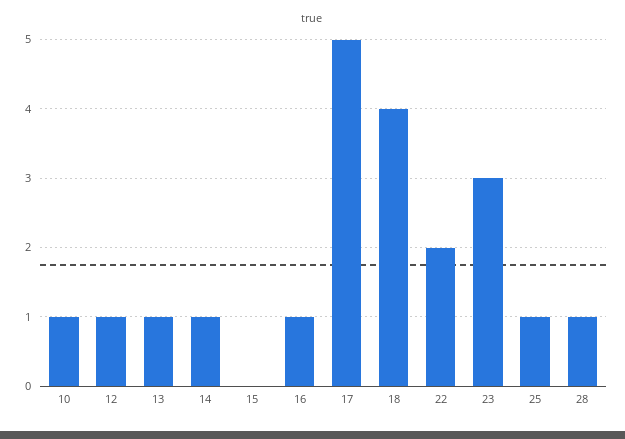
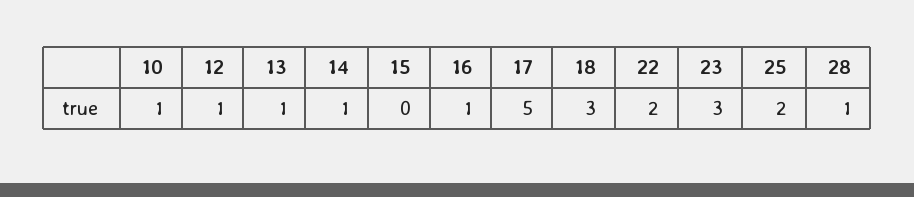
18: 4 -> 3
25: 1 -> 2

